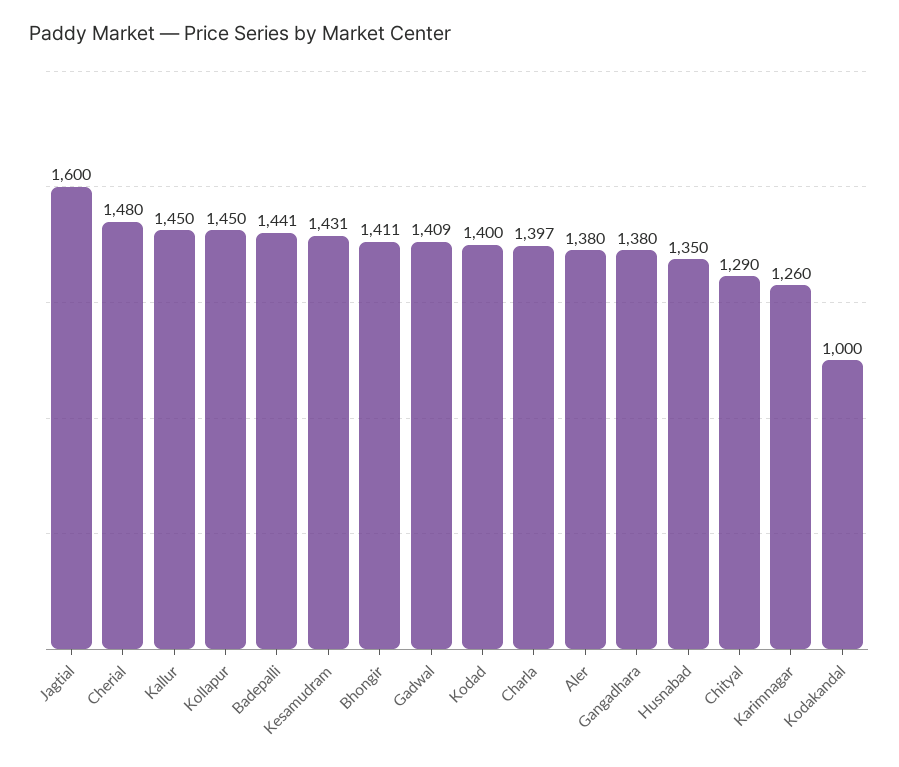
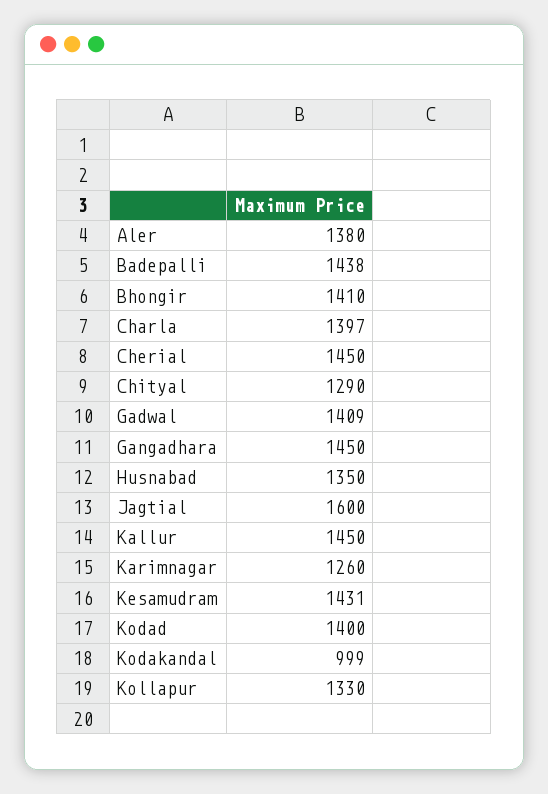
Cherial: 1480 -> 1450
Kollapur: 1450 -> 1330
Badepalli: 1441 -> 1438
Bhongir: 1411 -> 1410
Gangadhara: 1380 -> 1450
Kodakandal: 1000 -> 999

